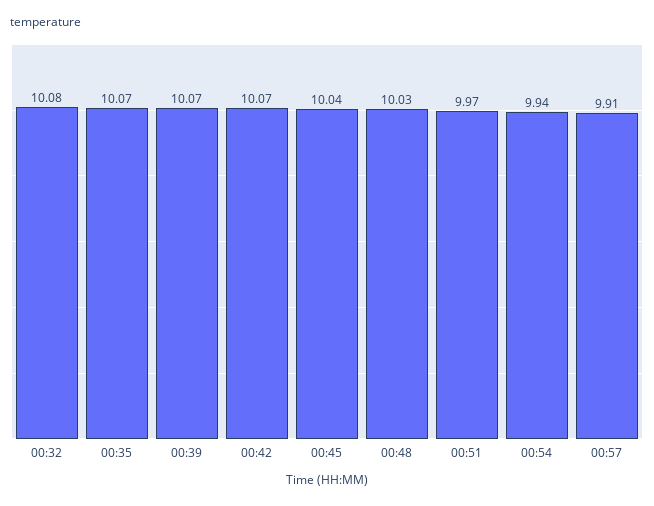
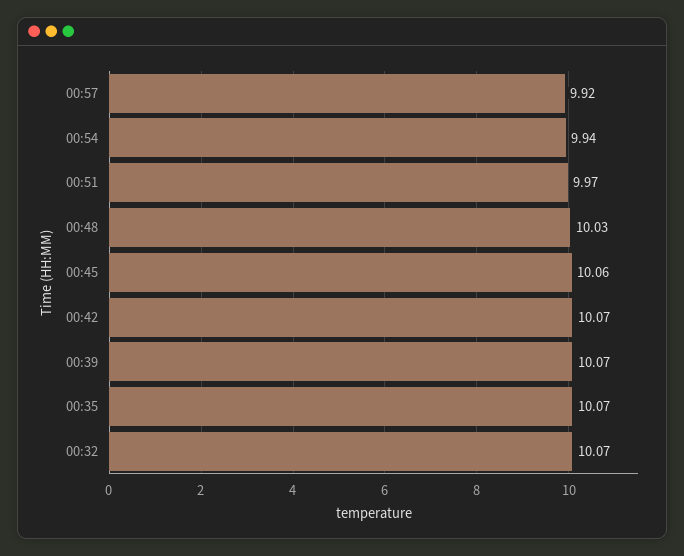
00:32: 10.08 -> 10.07
00:45: 10.04 -> 10.06
00:57: 9.91 -> 9.92

